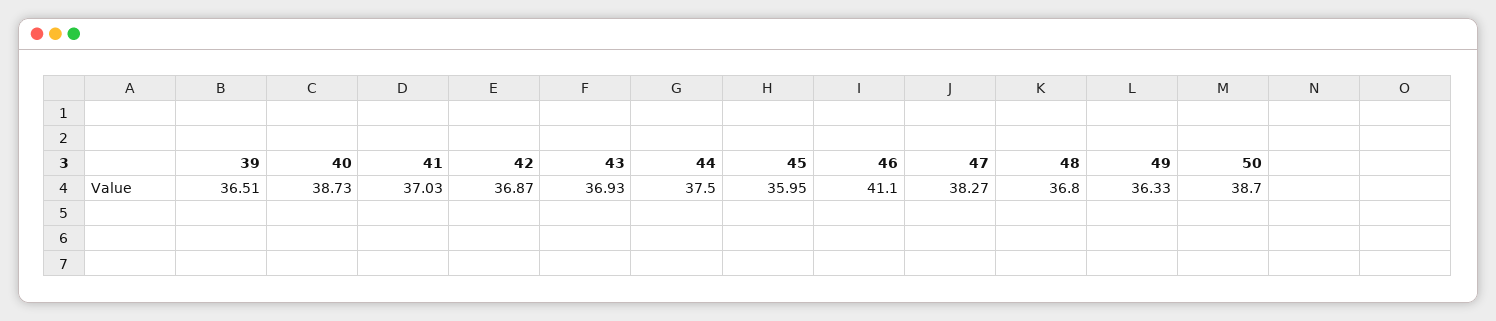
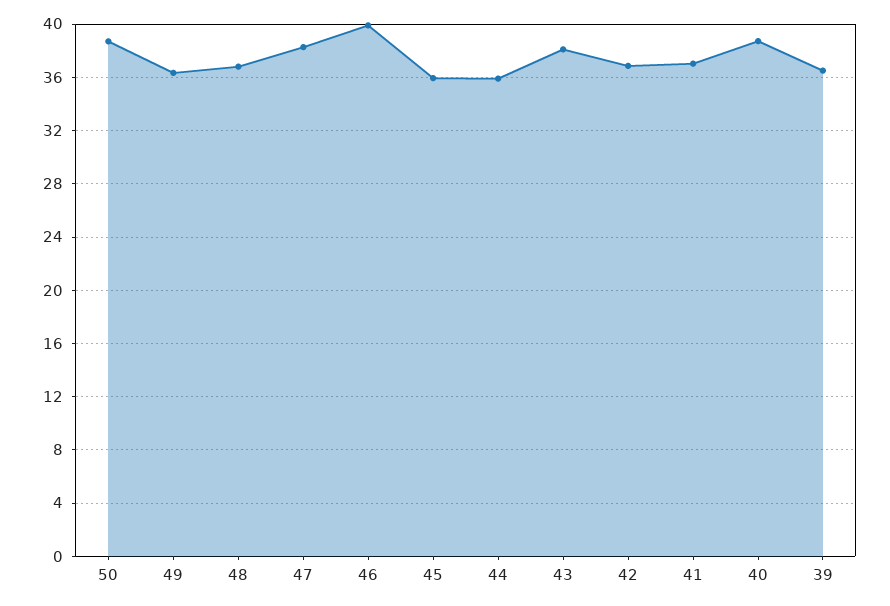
43: 36.93 -> 38
44: 37.5 -> 36
46: 41.1 -> 40

